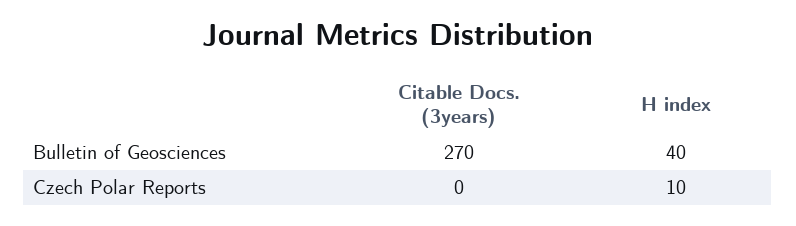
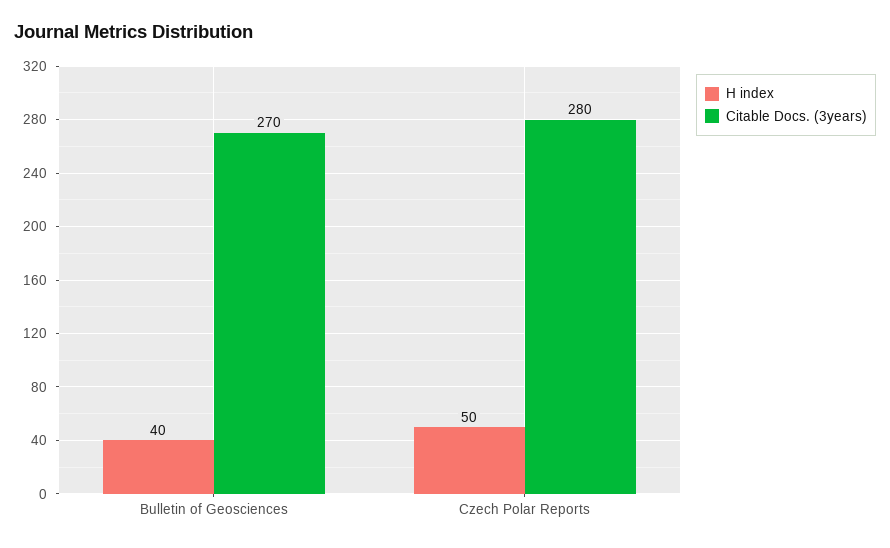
Citable Docs. (3years), Czech Polar Reports: 0 -> 280
H index, Czech Polar Reports: 10 -> 50

